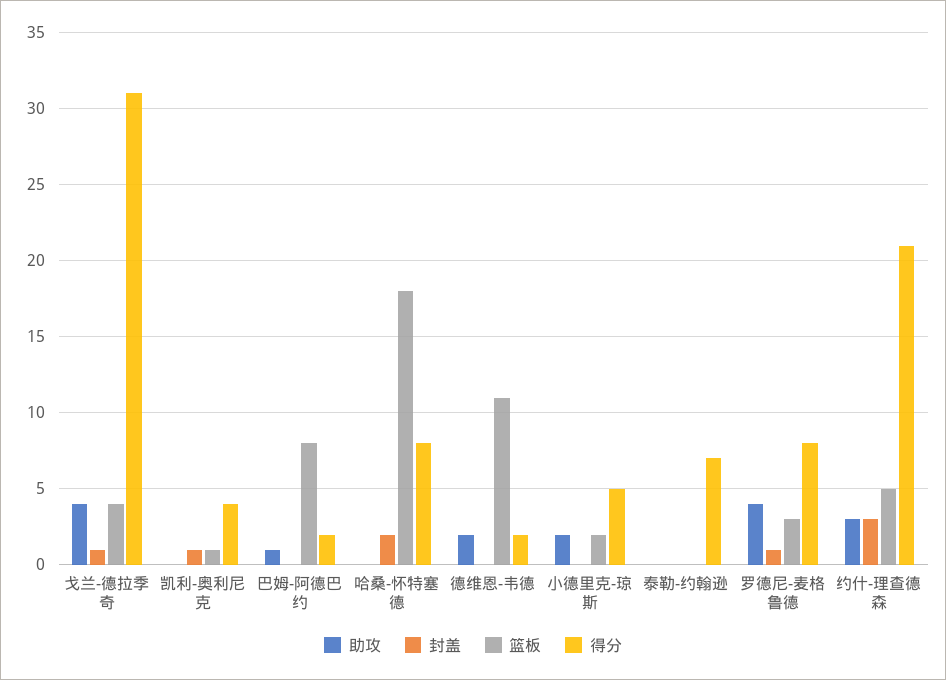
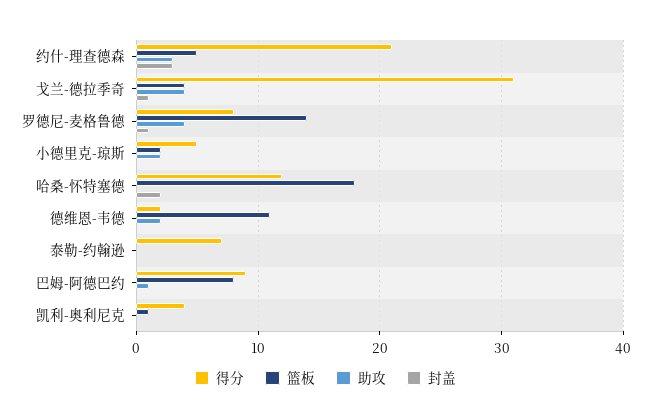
封盖, 凯利-奥利尼克: 1 -> 0
得分, 巴姆-阿德巴约: 2 -> 9
得分, 哈桑-怀特塞德: 8 -> 12
篮板, 罗德尼-麦格鲁德: 3 -> 14

